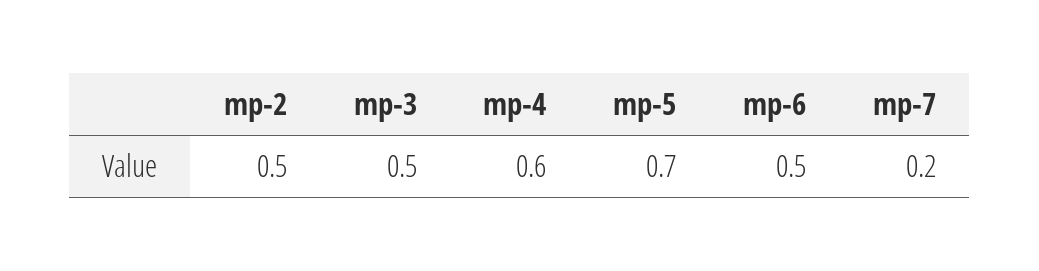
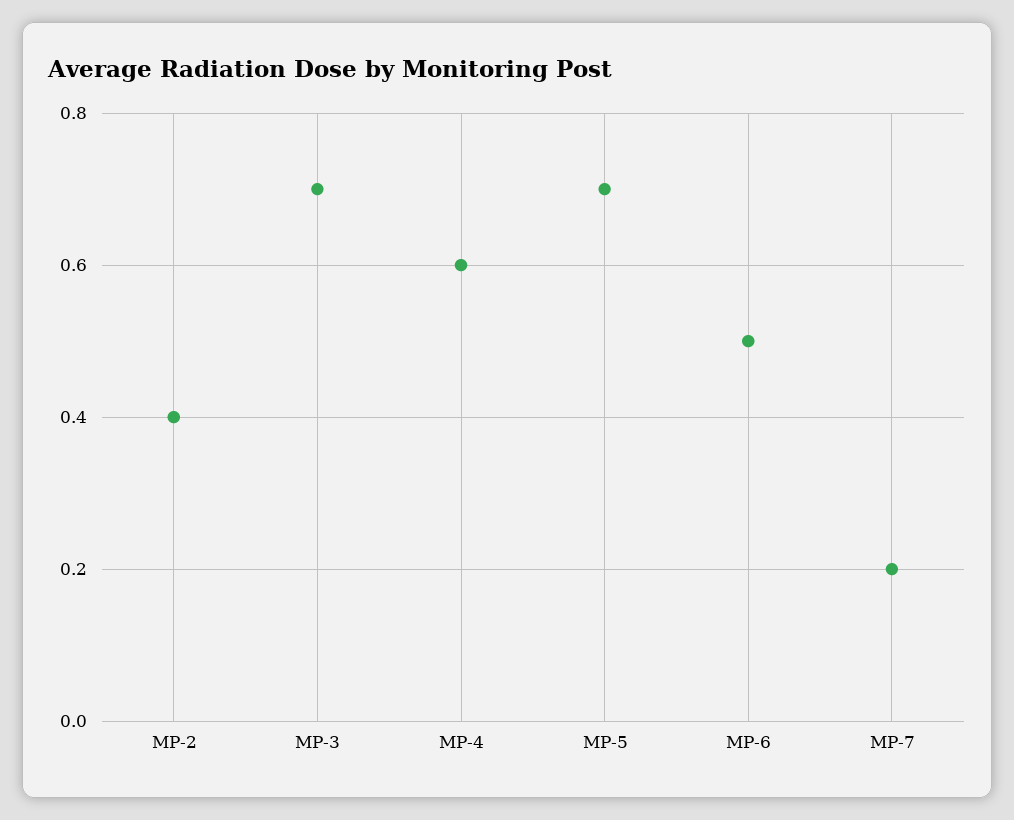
mp-2: 0.5 -> 0.4
mp-3: 0.5 -> 0.7

